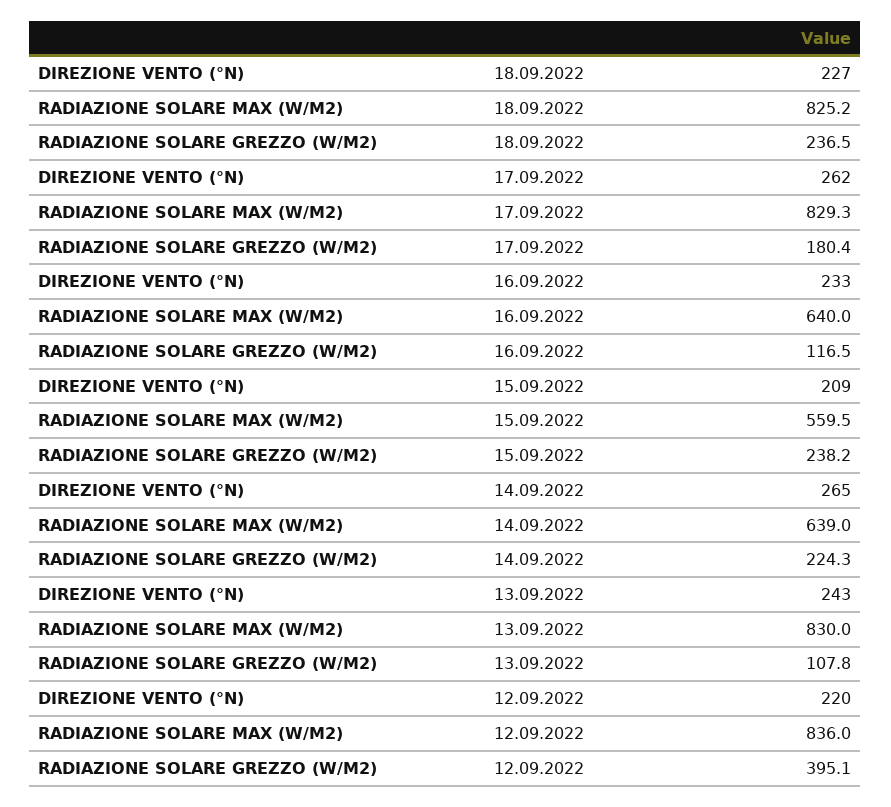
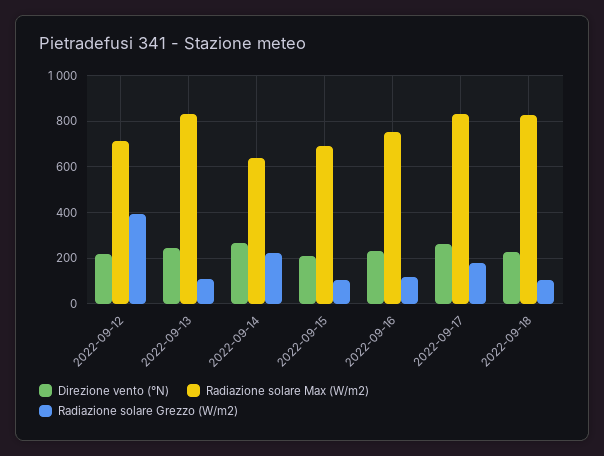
RADIAZIONE SOLARE GREZZO (W/M2), 18.09.2022: 236.5 -> 100
RADIAZIONE SOLARE MAX (W/M2), 16.09.2022: 640 -> 750
RADIAZIONE SOLARE MAX (W/M2), 15.09.2022: 559.5 -> 700
RADIAZIONE SOLARE GREZZO (W/M2), 15.09.2022: 238.2 -> 100
RADIAZIONE SOLARE MAX (W/M2), 12.09.2022: 836 -> 700

